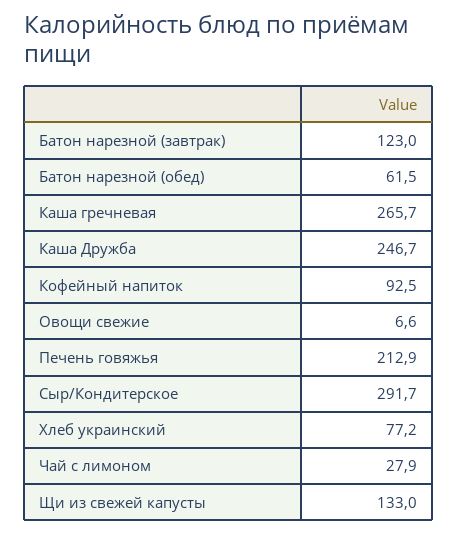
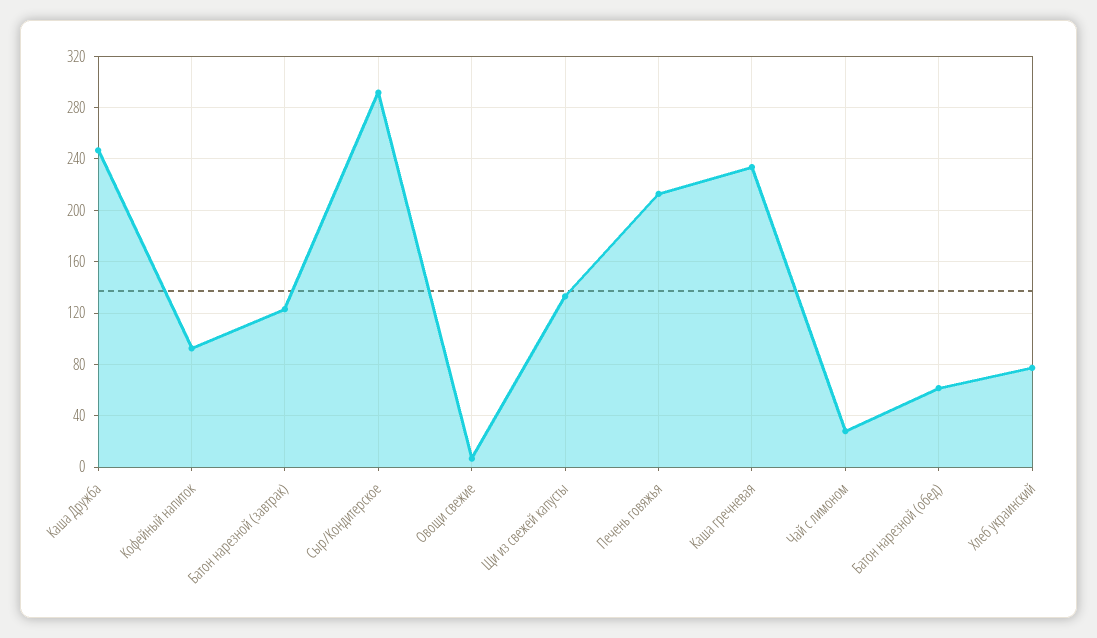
Каша гречневая: 265.7 -> 235

